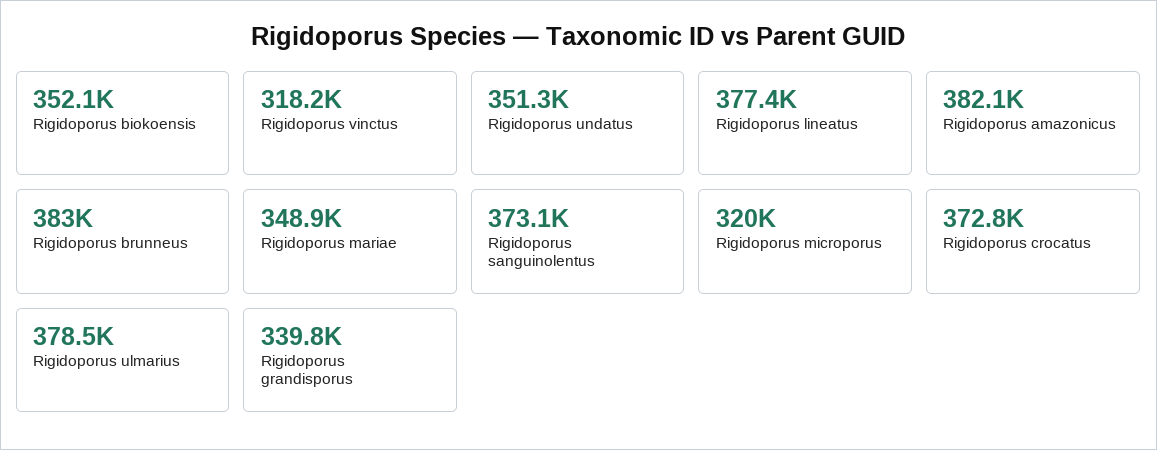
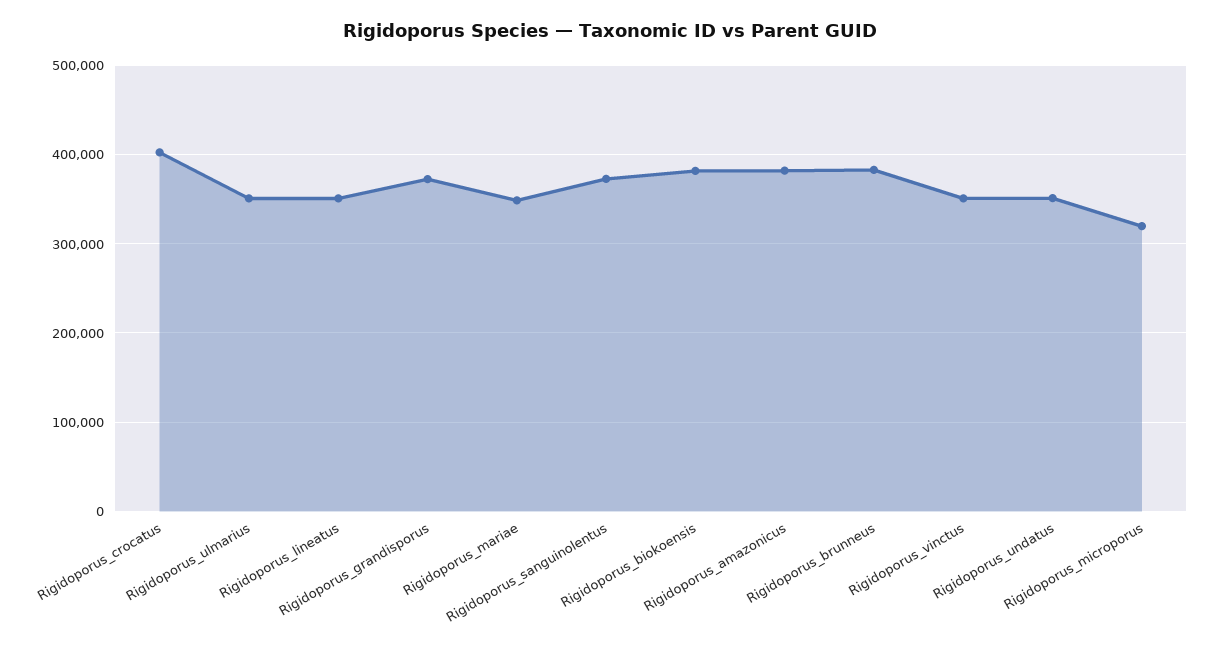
Rigidoporus biokoensis: 352100 -> 380000
Rigidoporus vinctus: 318200 -> 350000
Rigidoporus lineatus: 377400 -> 350000
Rigidoporus crocatus: 372800 -> 400000
Rigidoporus ulmarius: 378500 -> 350000
Rigidoporus grandisporus: 339800 -> 370000

